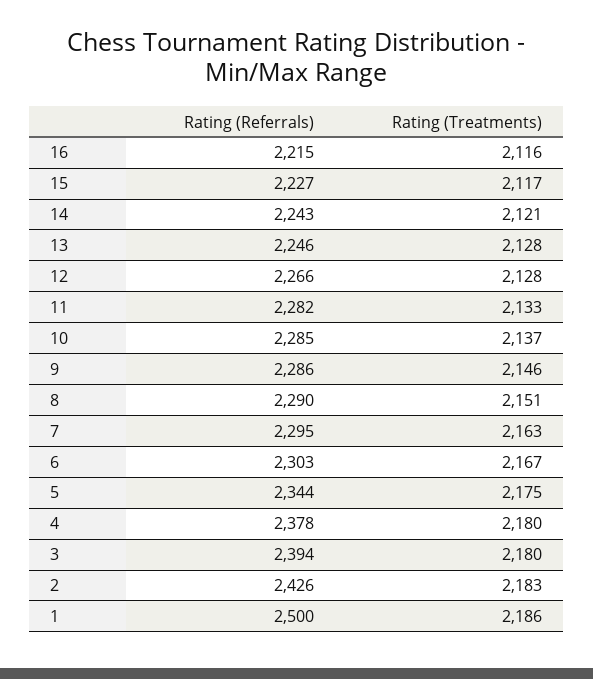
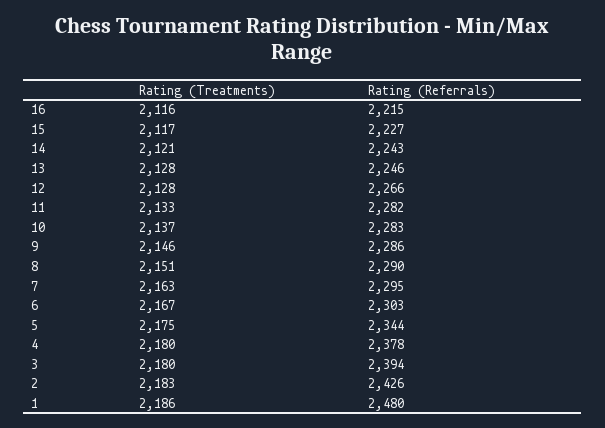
Rating (Referrals), 10: 2285 -> 2283
Rating (Referrals), 1: 2500 -> 2480

